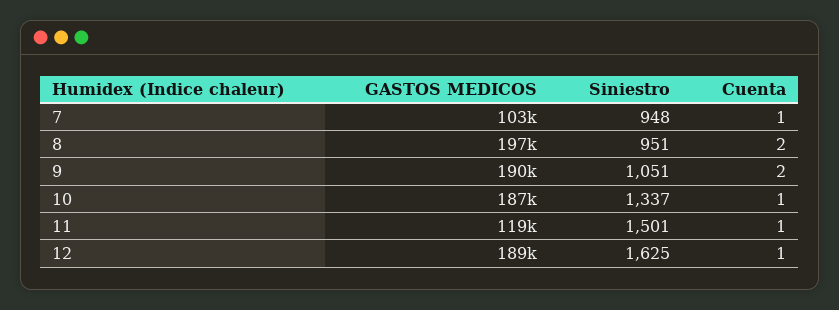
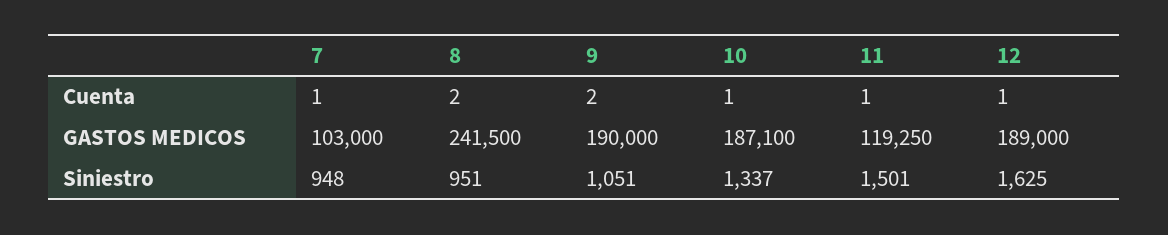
GASTOS MEDICOS, 8: 197000 -> 241500

